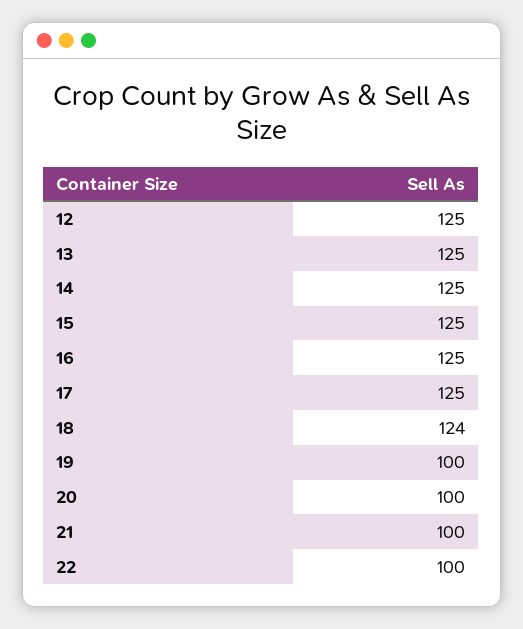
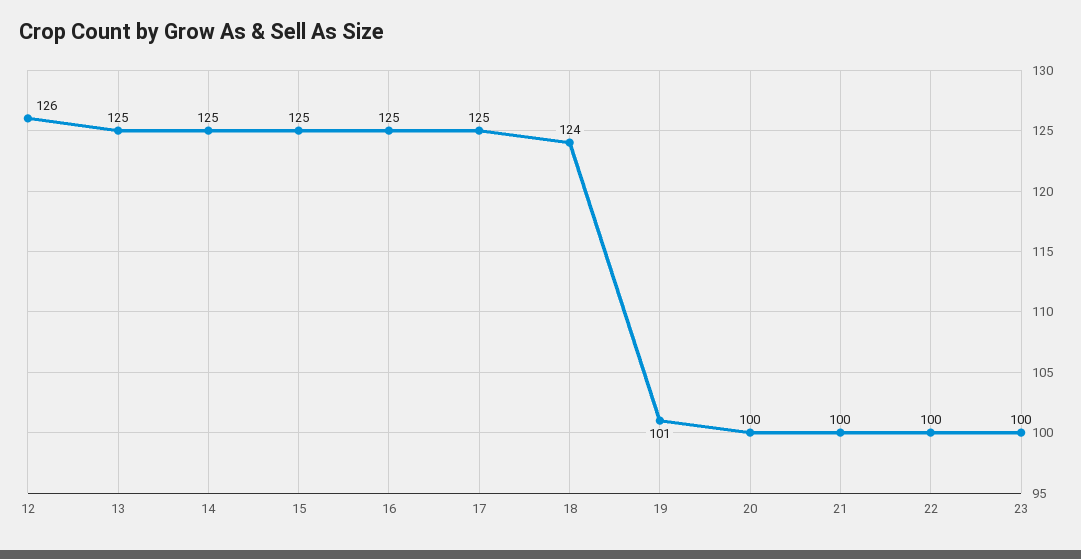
12: 125 -> 126
19: 100 -> 101
23: none -> 100

